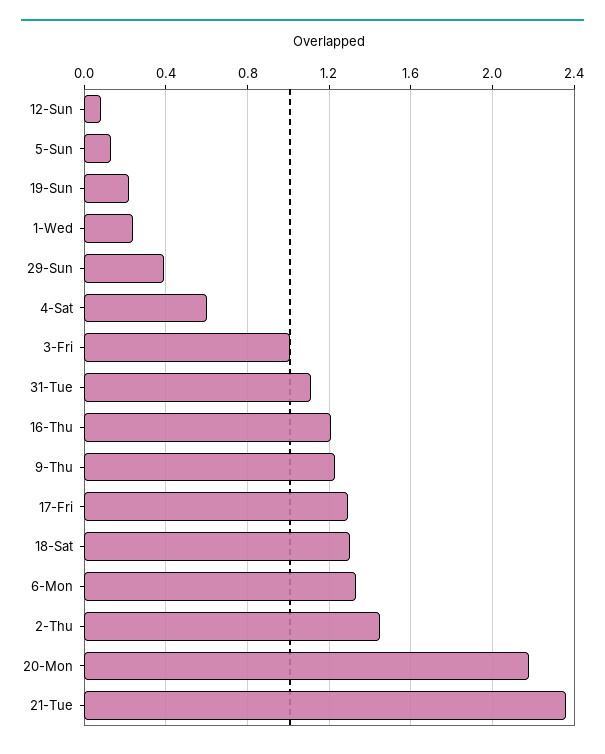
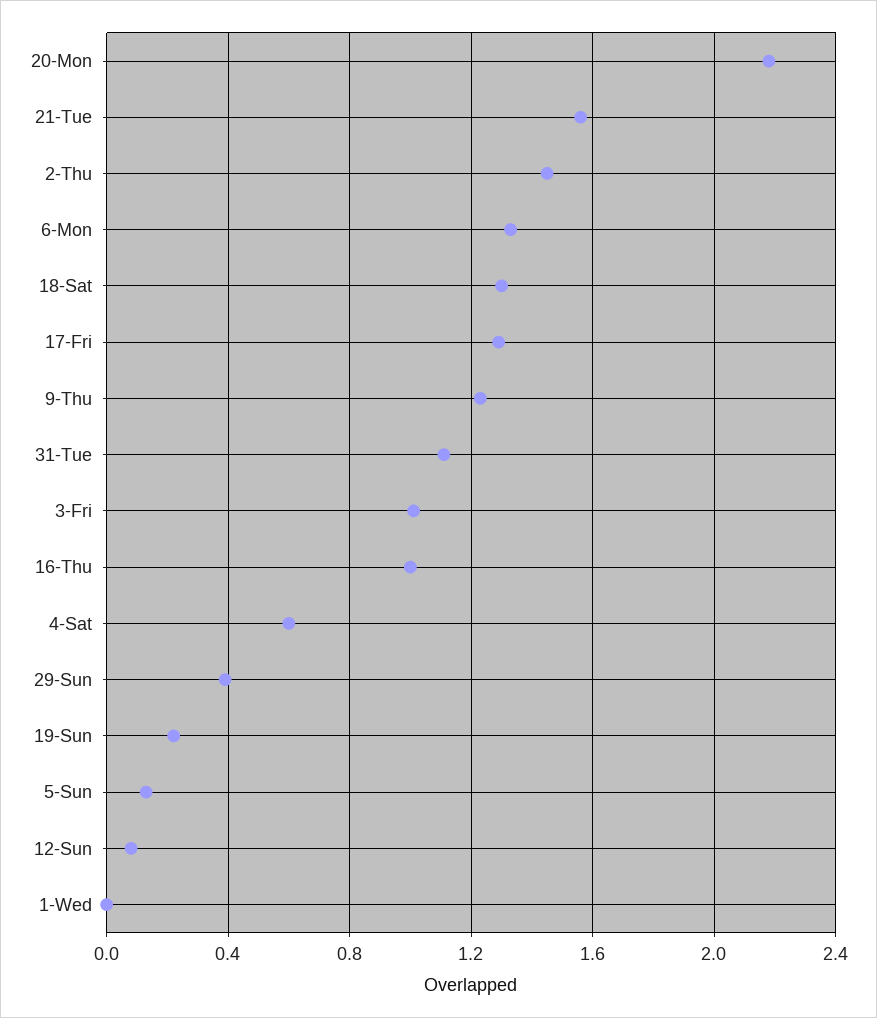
1-Wed: 0.25 -> 0
16-Thu: 1.2 -> 1
21-Tue: 2.35 -> 1.55

